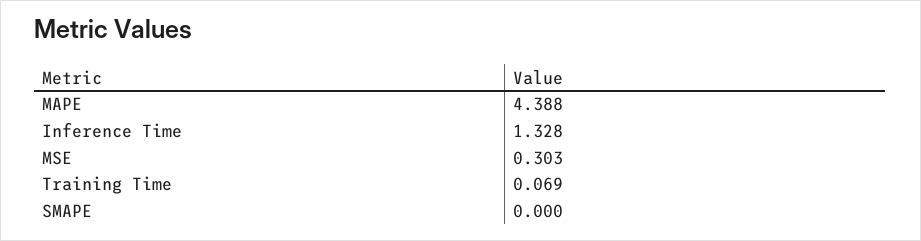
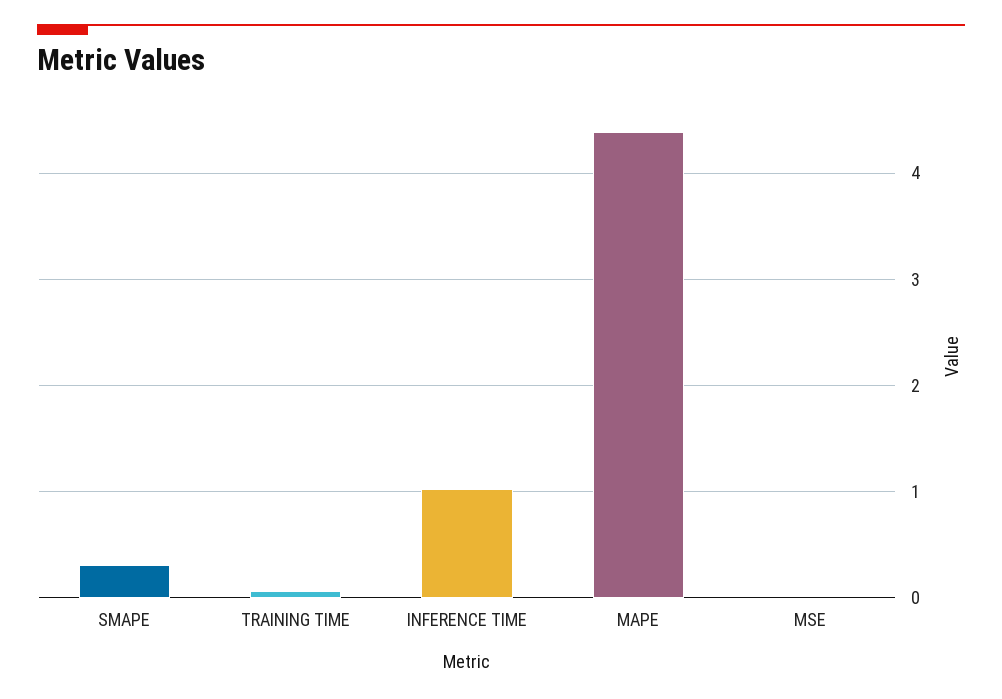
Inference Time: 1.328 -> 1
MSE: 0.303 -> 0
SMAPE: 0 -> 0.3

